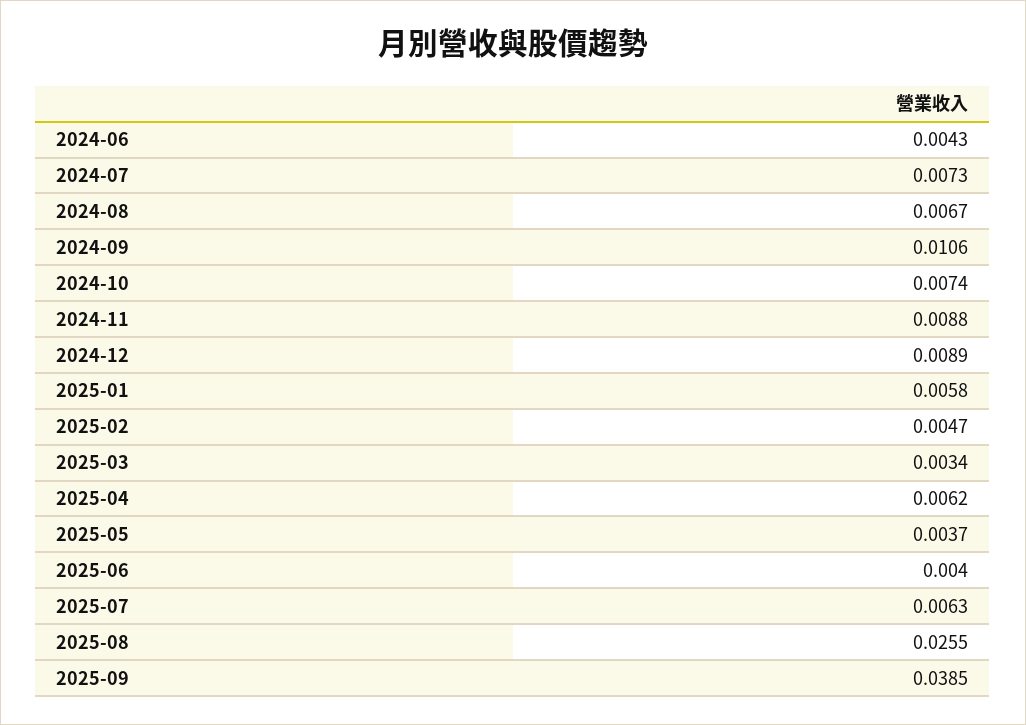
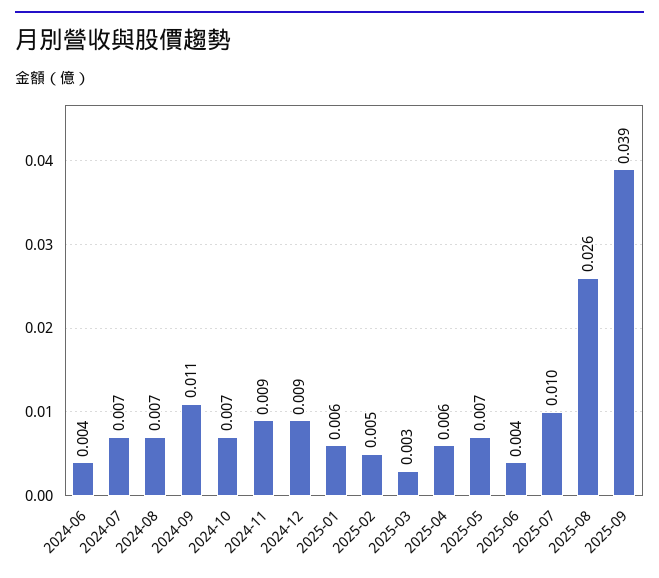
2025-05: 0.0037 -> 0.007
2025-07: 0.0063 -> 0.01

